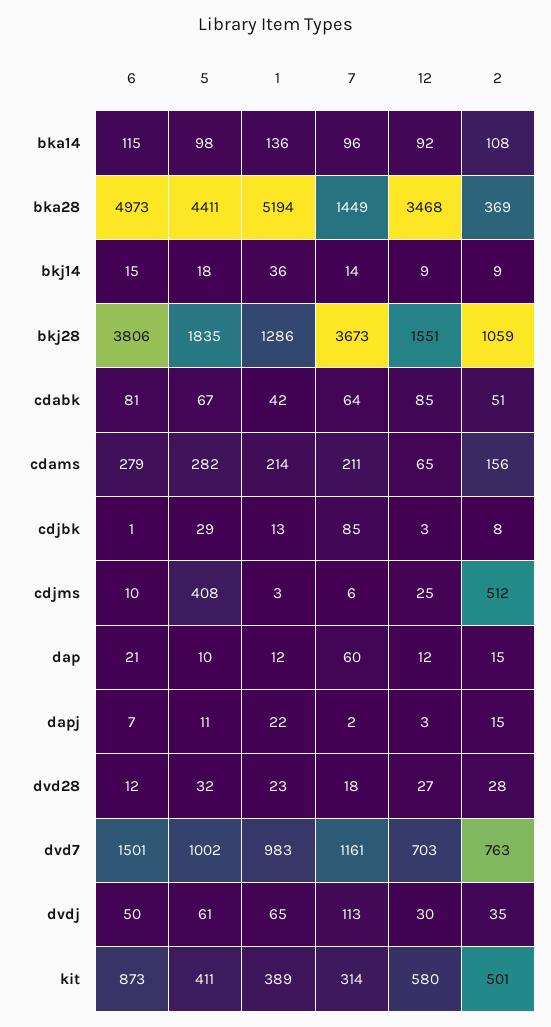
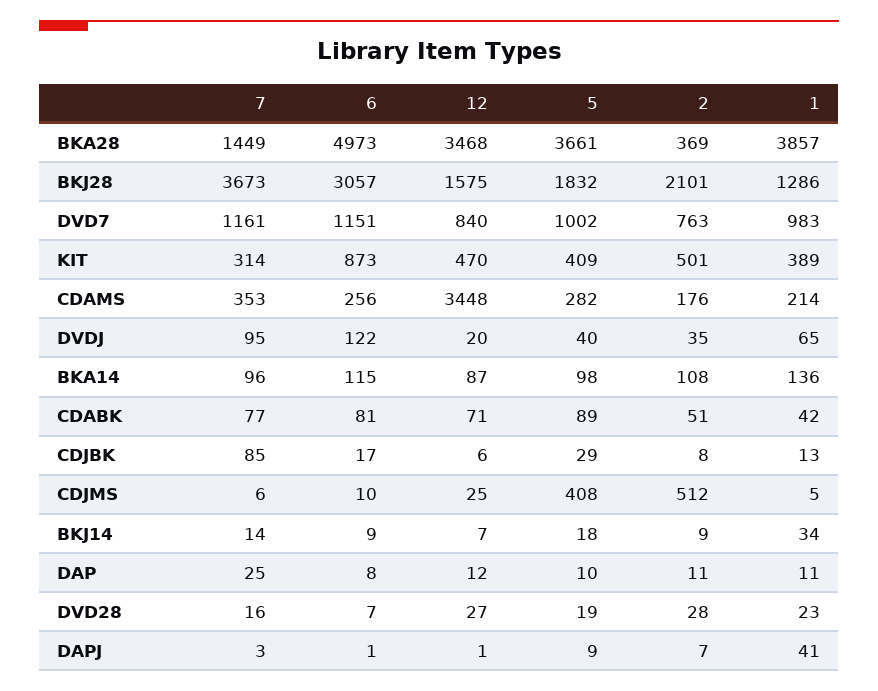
12, bka14: 92 -> 87
5, bka28: 4411 -> 3661
1, bka28: 5194 -> 3857
6, bkj14: 15 -> 9
1, bkj14: 36 -> 34
12, bkj14: 9 -> 7
6, bkj28: 3806 -> 3057
5, bkj28: 1835 -> 1832
12, bkj28: 1551 -> 1575
2, bkj28: 1059 -> 2101
5, cdabk: 67 -> 89
7, cdabk: 64 -> 77
12, cdabk: 85 -> 71
6, cdams: 279 -> 256
7, cdams: 211 -> 353
12, cdams: 65 -> 3448
2, cdams: 156 -> 176
6, cdjbk: 1 -> 17
12, cdjbk: 3 -> 6
1, cdjms: 3 -> 5
6, dap: 21 -> 8
1, dap: 12 -> 11
7, dap: 60 -> 25
2, dap: 15 -> 11
6, dapj: 7 -> 1
5, dapj: 11 -> 9
1, dapj: 22 -> 41
7, dapj: 2 -> 3
12, dapj: 3 -> 1
2, dapj: 15 -> 7
6, dvd28: 12 -> 7
5, dvd28: 32 -> 19
7, dvd28: 18 -> 16
6, dvd7: 1501 -> 1151
12, dvd7: 703 -> 840
6, dvdj: 50 -> 122
5, dvdj: 61 -> 40
7, dvdj: 113 -> 95
12, dvdj: 30 -> 20
5, kit: 411 -> 409
12, kit: 580 -> 470

